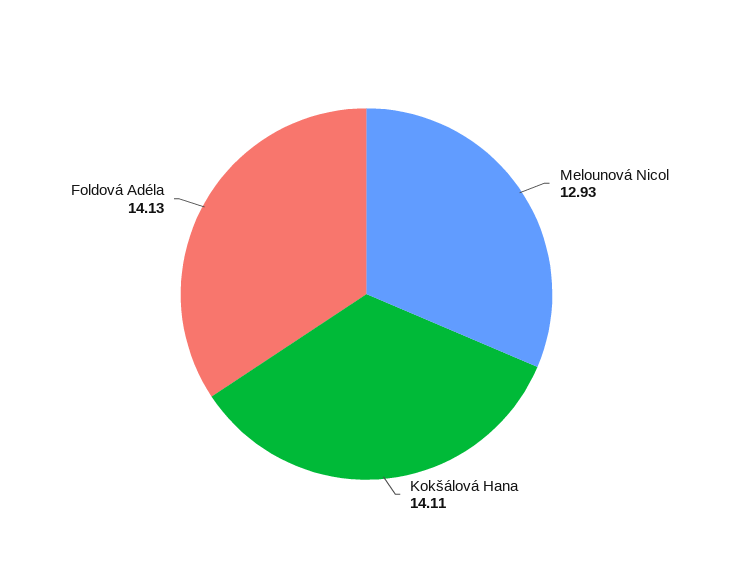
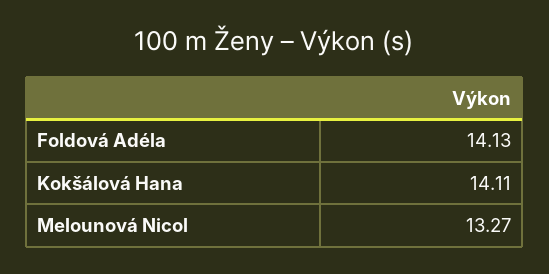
Melounová Nicol: 12.93 -> 13.27

